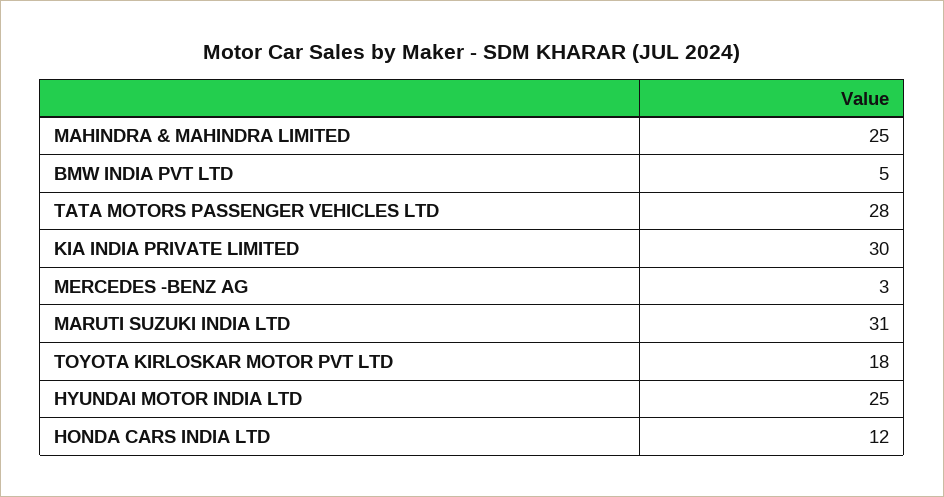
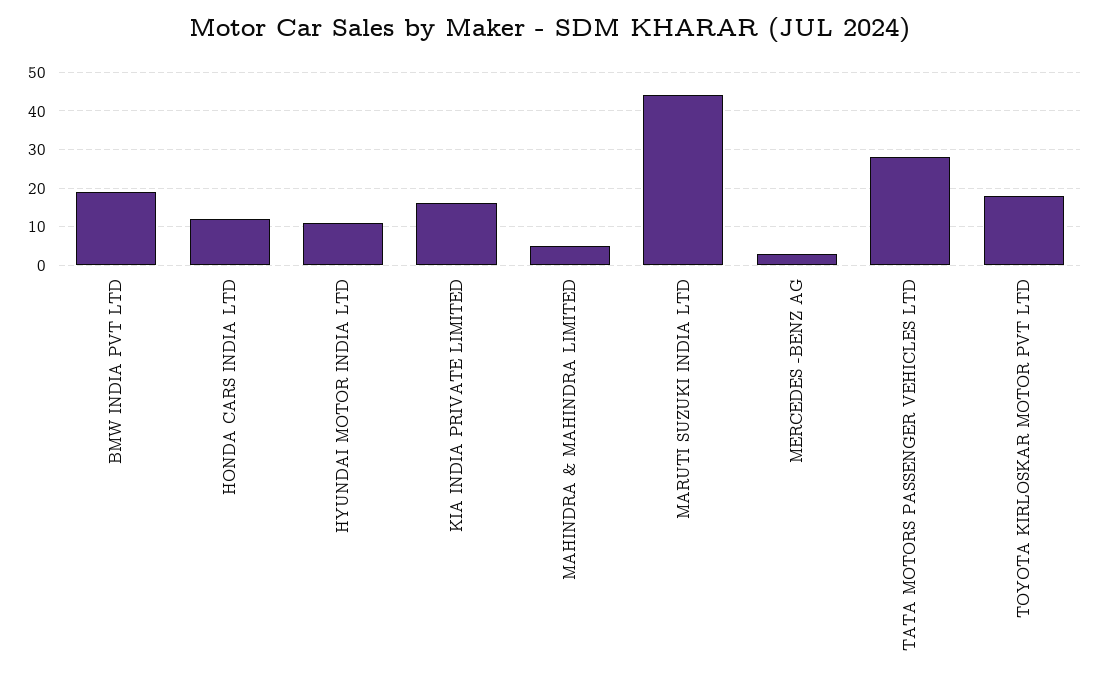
MAHINDRA & MAHINDRA LIMITED: 25 -> 5
BMW INDIA PVT LTD: 5 -> 20
KIA INDIA PRIVATE LIMITED: 30 -> 15
MARUTI SUZUKI INDIA LTD: 31 -> 45
HYUNDAI MOTOR INDIA LTD: 25 -> 10

